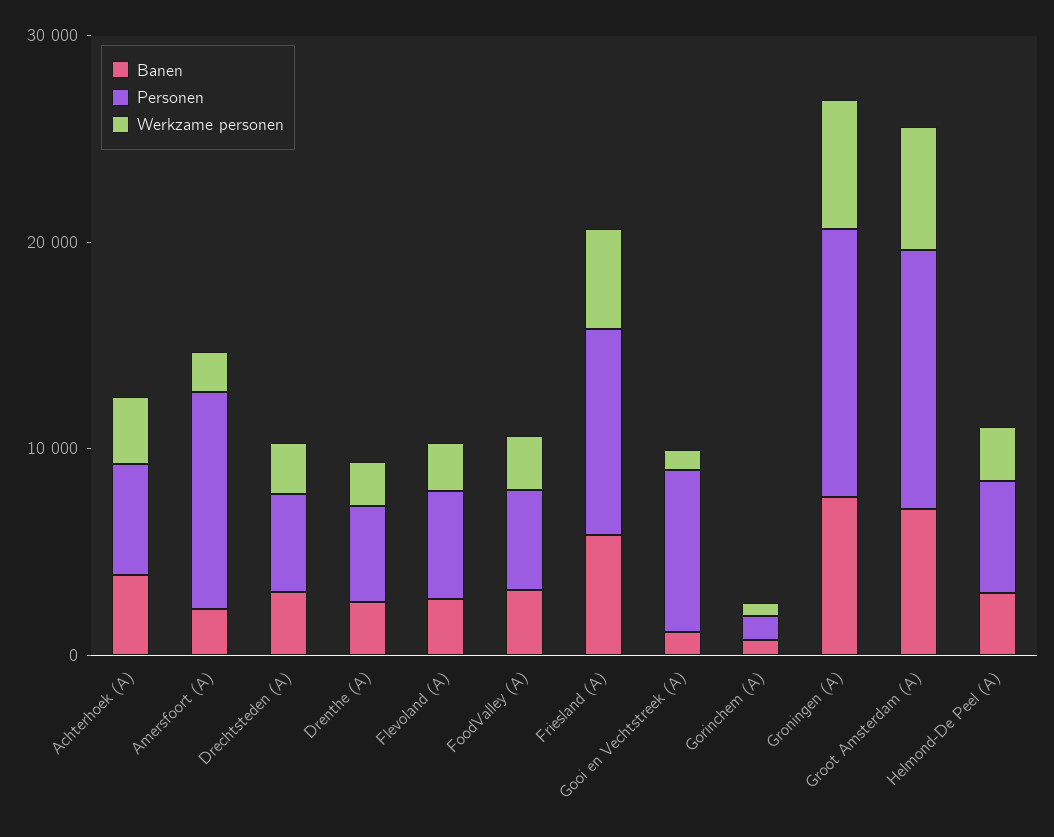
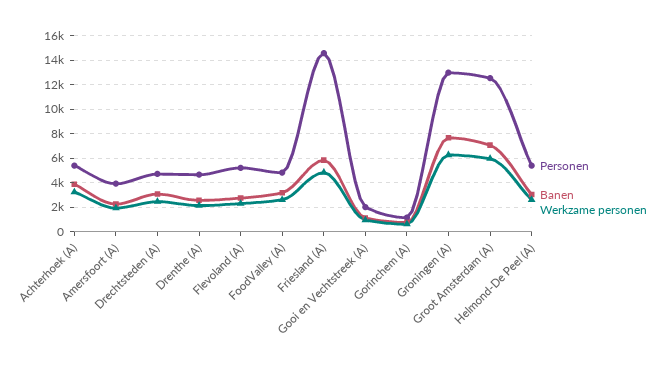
Personen, Amersfoort (A): 10000 -> 4000
Personen, Friesland (A): 10000 -> 14500
Personen, Gooi en Vechtstreek (A): 8000 -> 2000

